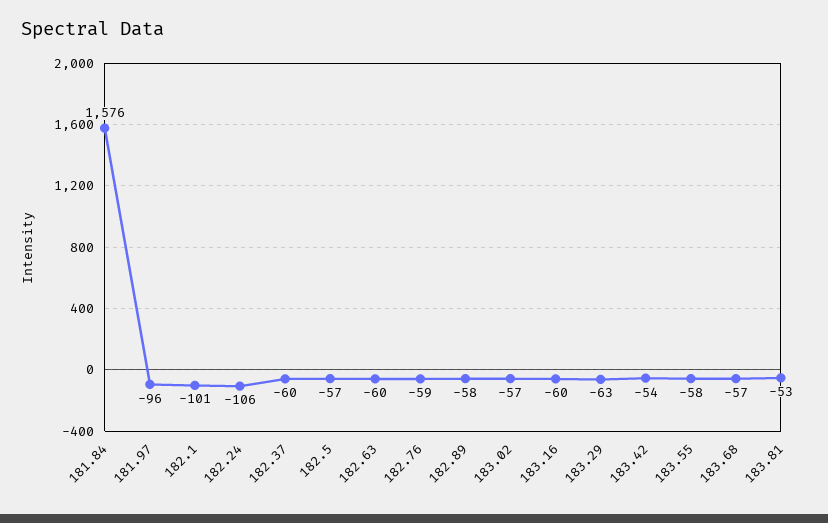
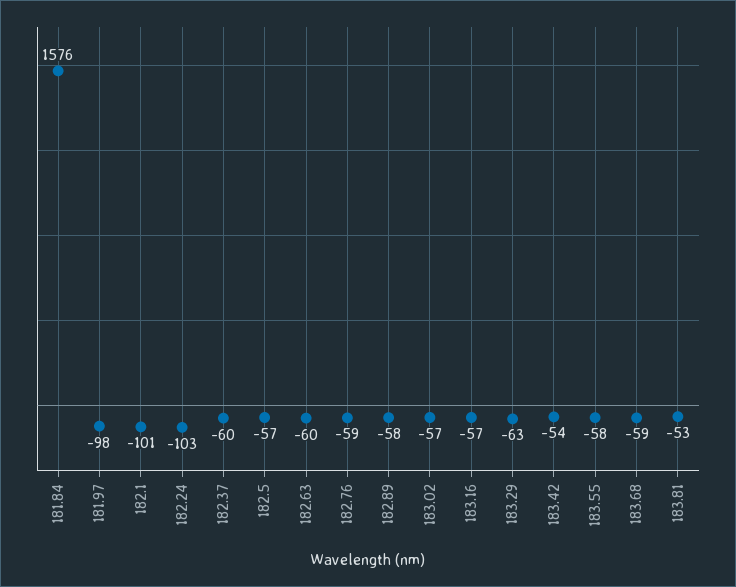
181.97: -96 -> -98
182.24: -106 -> -103
183.16: -60 -> -57
183.68: -57 -> -59

